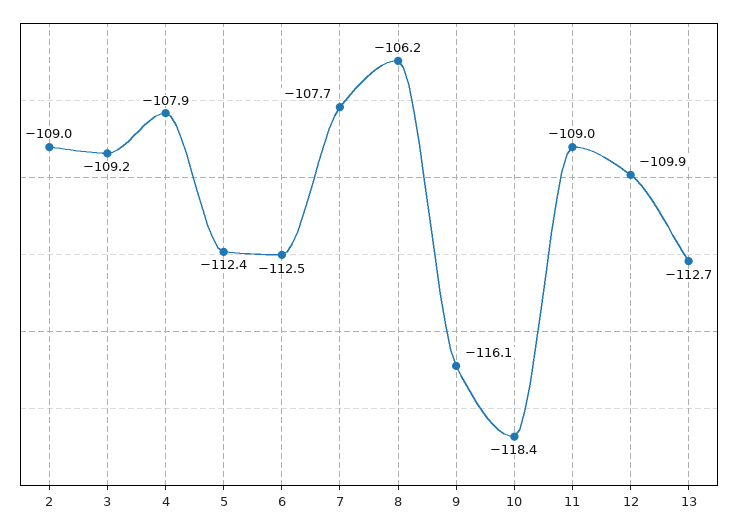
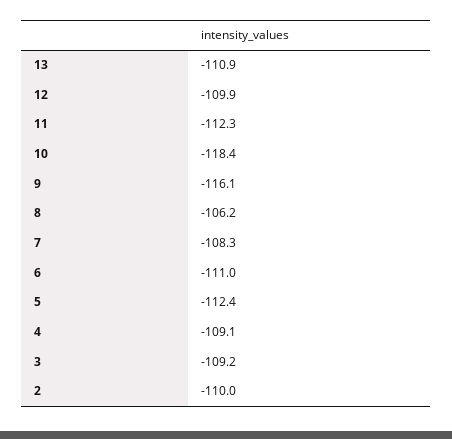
2: -109 -> -110
4: -107.9 -> -109.1
6: -112.5 -> -111
7: -107.7 -> -108.3
11: -109 -> -112.3
13: -112.7 -> -110.9

